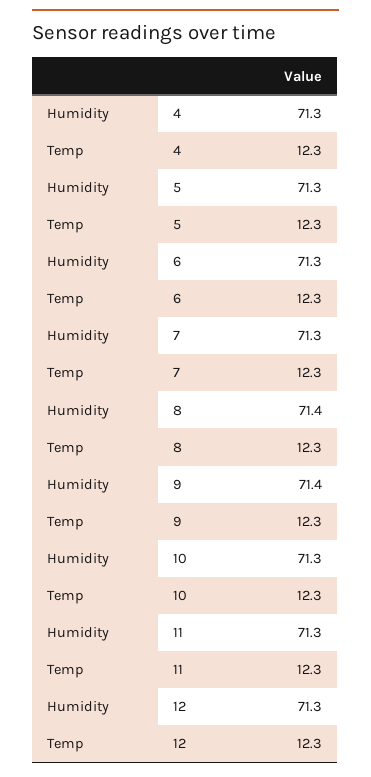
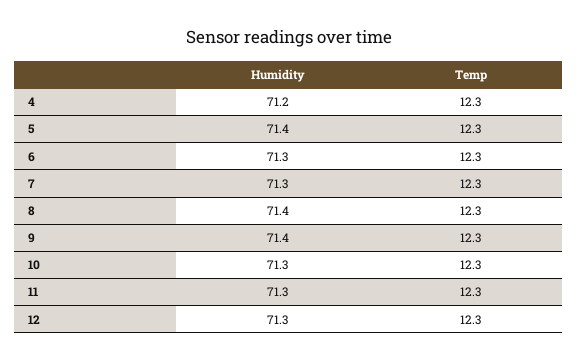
Humidity, 4: 71.3 -> 71.2
Humidity, 5: 71.3 -> 71.4

